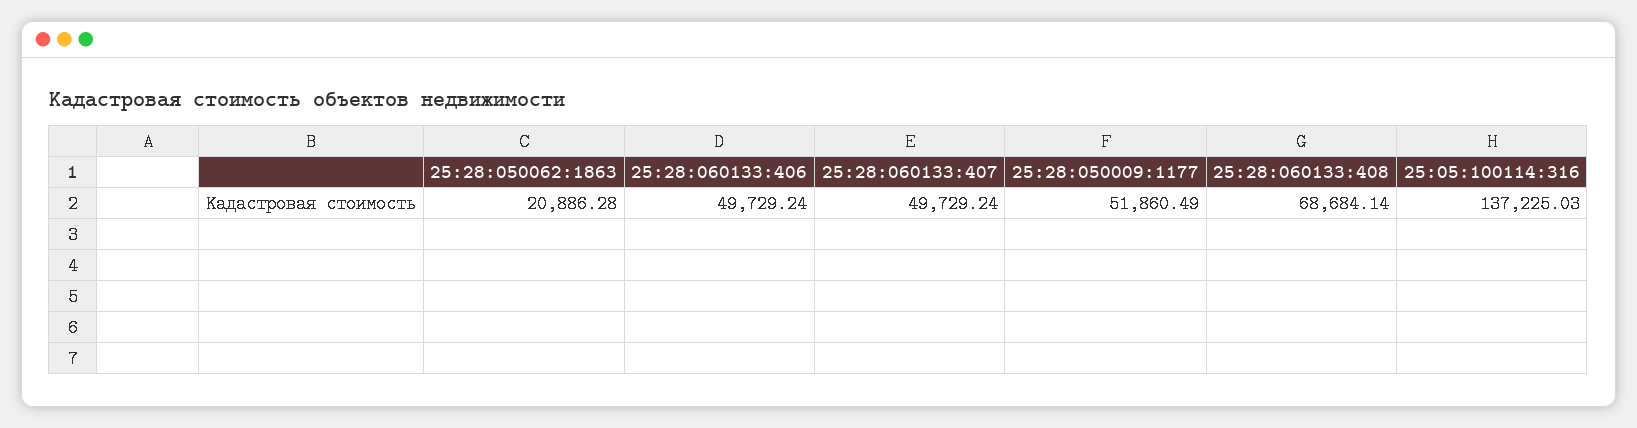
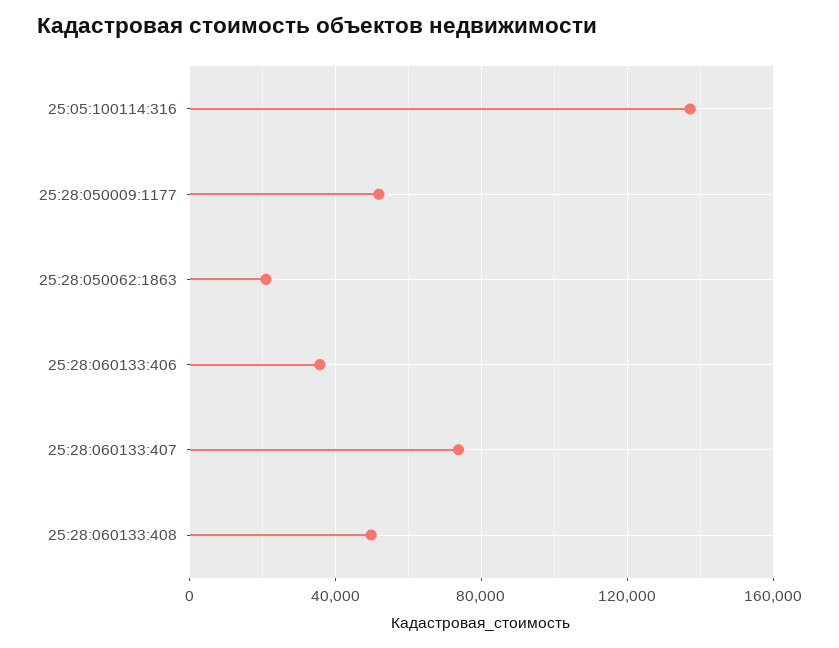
25:28:060133:406: 49729.24 -> 35000
25:28:060133:407: 49729.24 -> 75000
25:28:060133:408: 68684.14 -> 50000

